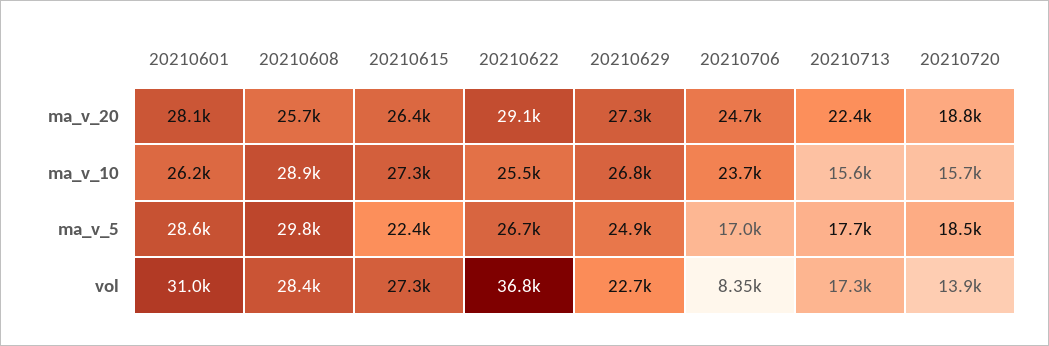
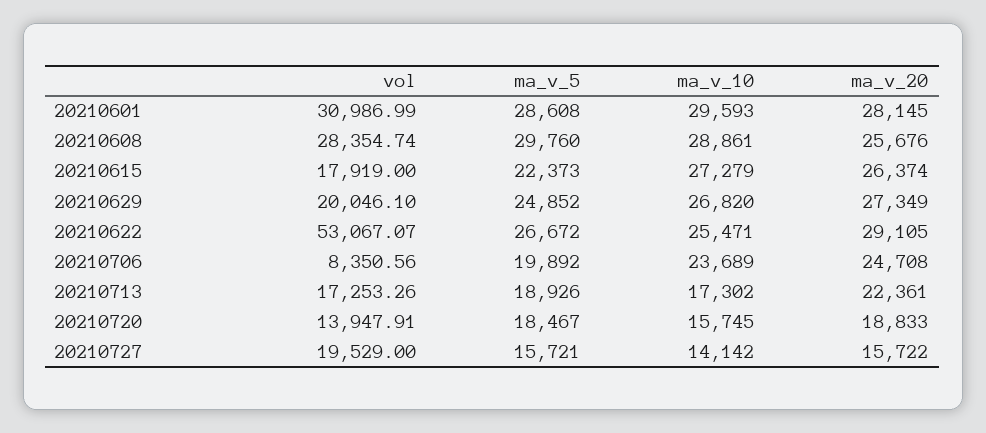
20210601, ma_v_10: 26200 -> 29593
20210713, ma_v_10: 15600 -> 17302
20210706, ma_v_5: 17000 -> 19892
20210713, ma_v_5: 17700 -> 18926
20210615, vol: 27300 -> 17919
20210622, vol: 36800 -> 53067.07
20210629, vol: 22700 -> 20046.1
20210727, vol: none -> 19529
20210727, ma_v_5: none -> 15721
20210727, ma_v_10: none -> 14142
20210727, ma_v_20: none -> 15722

